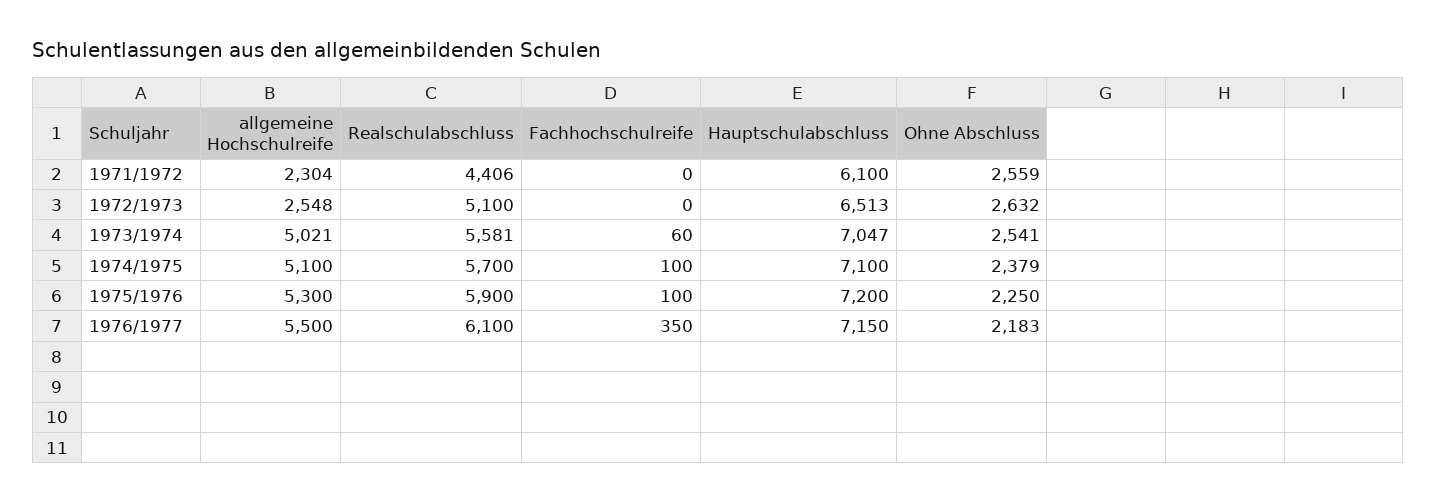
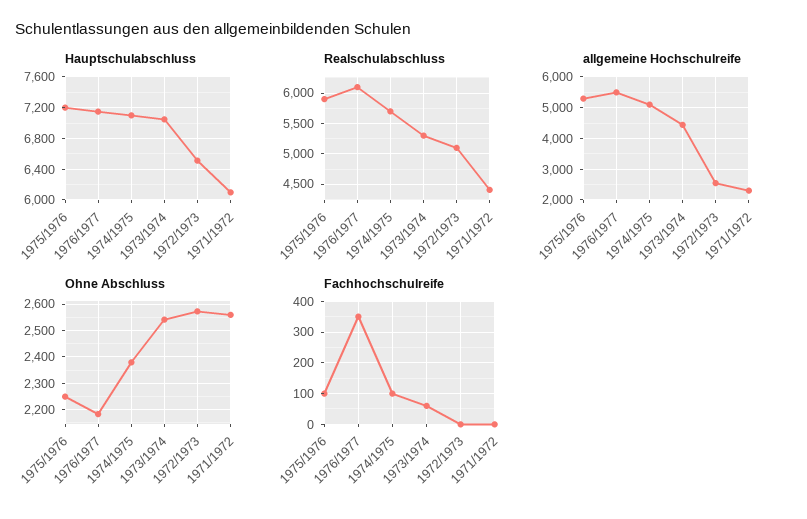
Ohne Abschluss, 1972/1973: 2632 -> 2575
allgemeine Hochschulreife, 1973/1974: 5021 -> 4400
Realschulabschluss, 1973/1974: 5581 -> 5300

